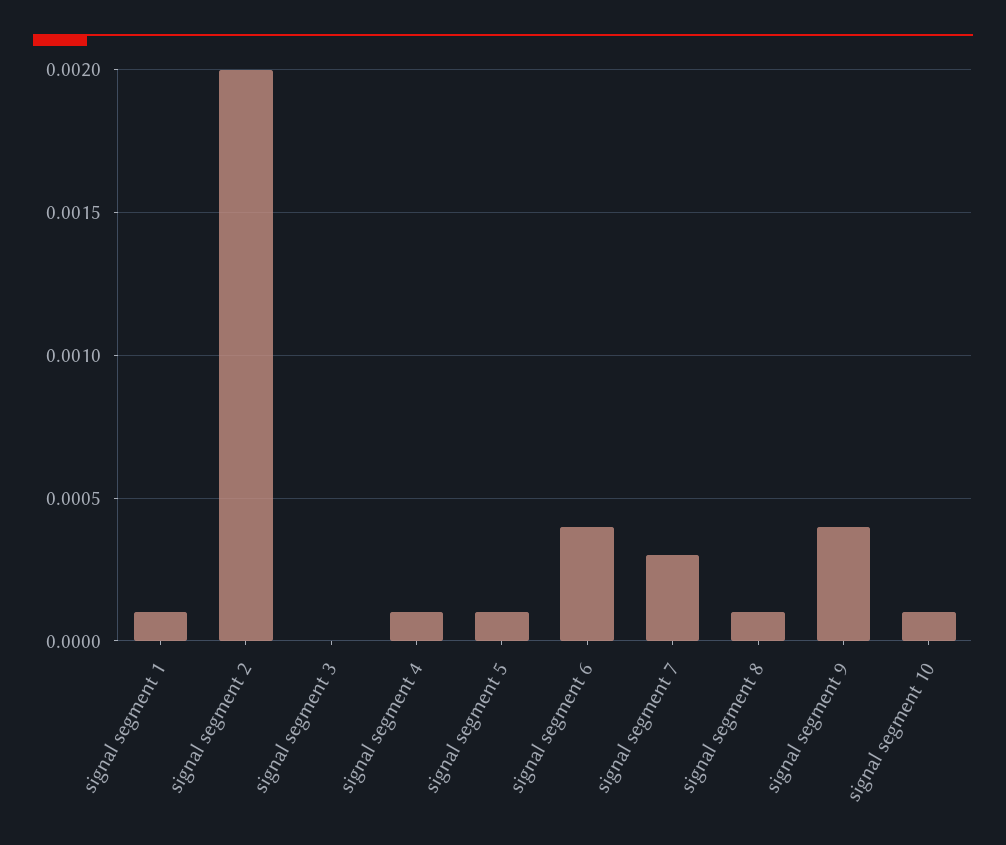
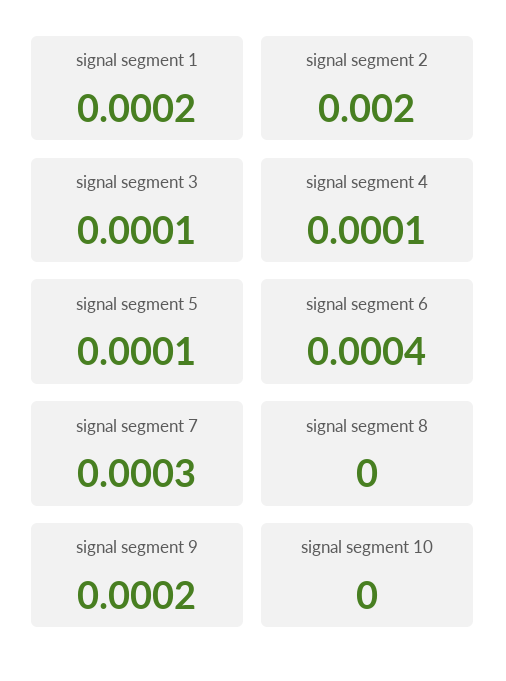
signal segment 1: 0.0001 -> 0.0002
signal segment 3: 0 -> 0.0001
signal segment 8: 0.0001 -> 0
signal segment 9: 0.0004 -> 0.0002
signal segment 10: 0.0001 -> 0

